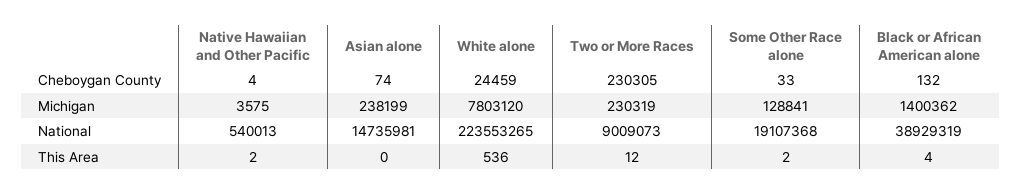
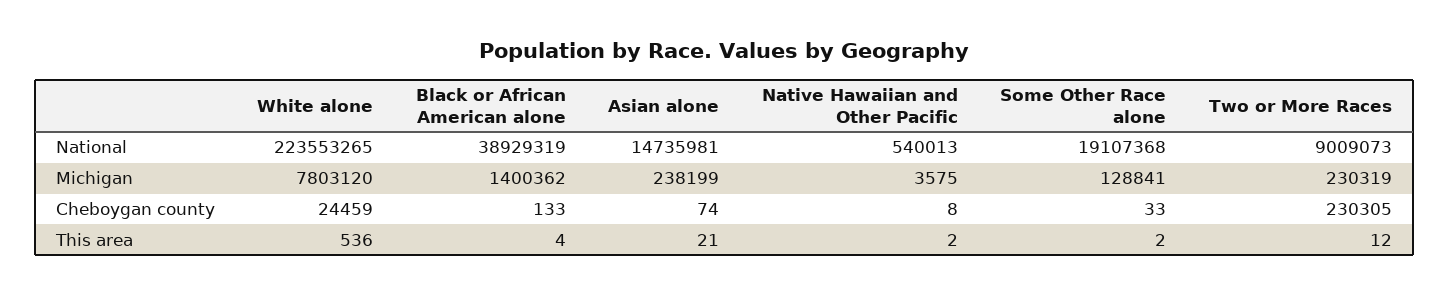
Native Hawaiian and Other Pacific, Cheboygan County: 4 -> 8
Black or African American alone, Cheboygan County: 132 -> 133
Asian alone, This Area: 0 -> 21

